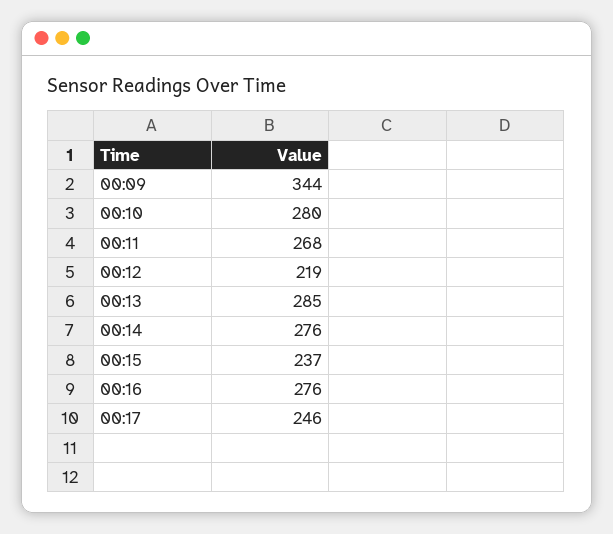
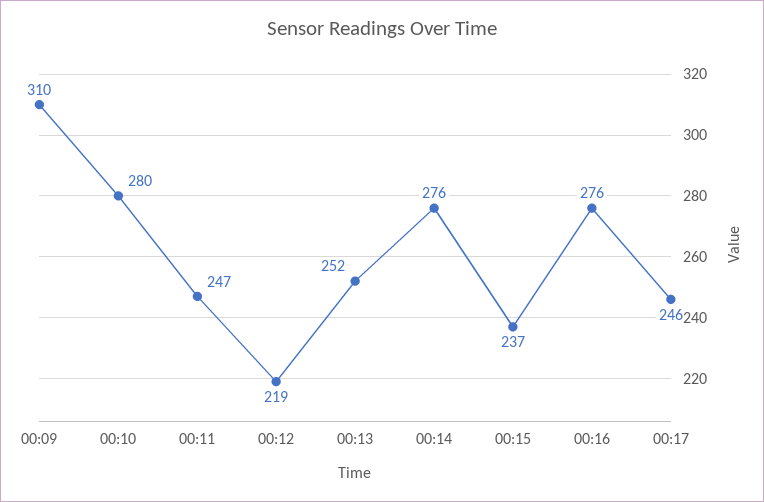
00:09: 344 -> 310
00:11: 268 -> 247
00:13: 285 -> 252

